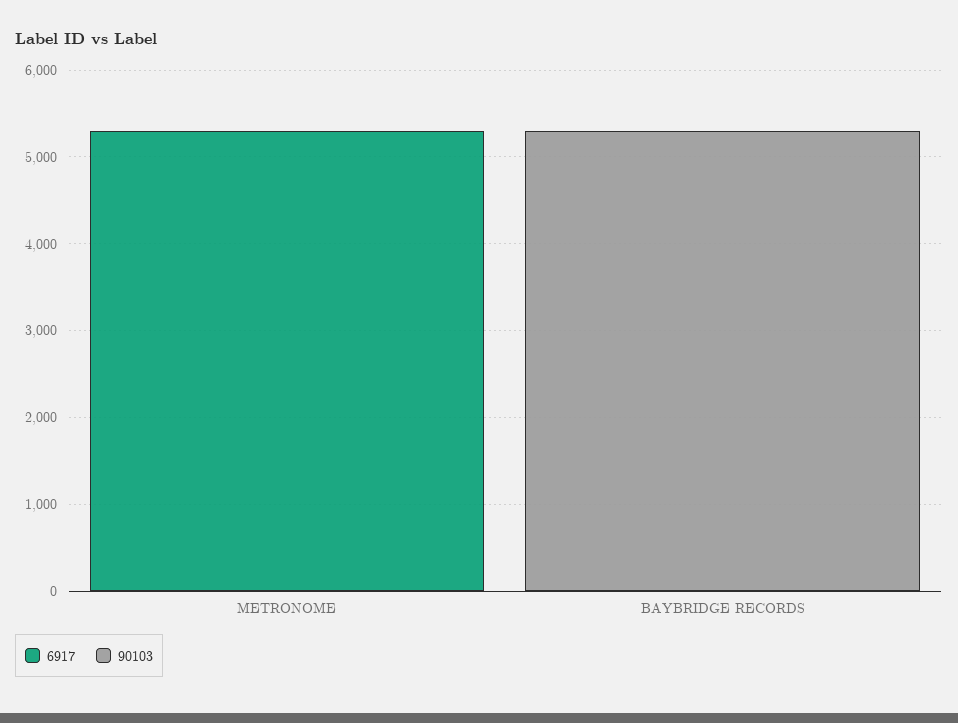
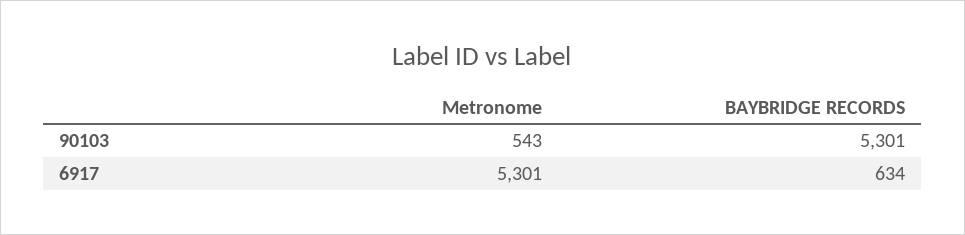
90103, METRONOME: 0 -> 543
6917, BAYBRIDGE RECORDS: 0 -> 634

